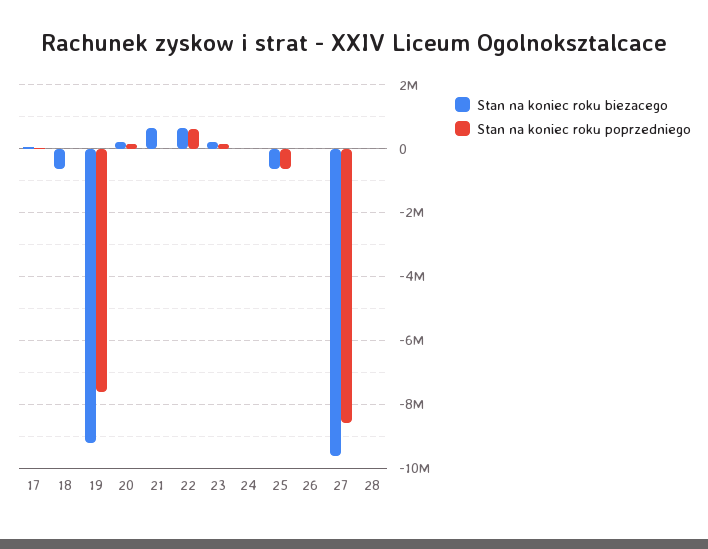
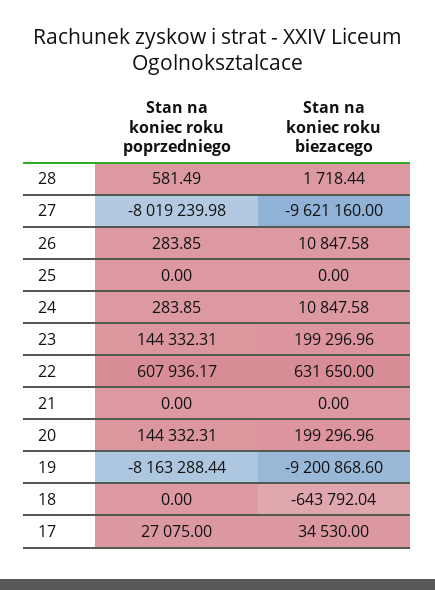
Stan na koniec roku poprzedniego, 19: -7600000 -> -8163288.44
Stan na koniec roku biezacego, 21: 600000 -> 0
Stan na koniec roku biezacego, 25: -600000 -> 0
Stan na koniec roku poprzedniego, 25: -600000 -> 0
Stan na koniec roku poprzedniego, 27: -8600000 -> -8019239.98

